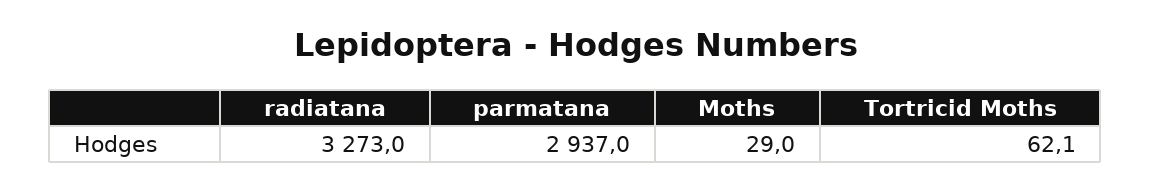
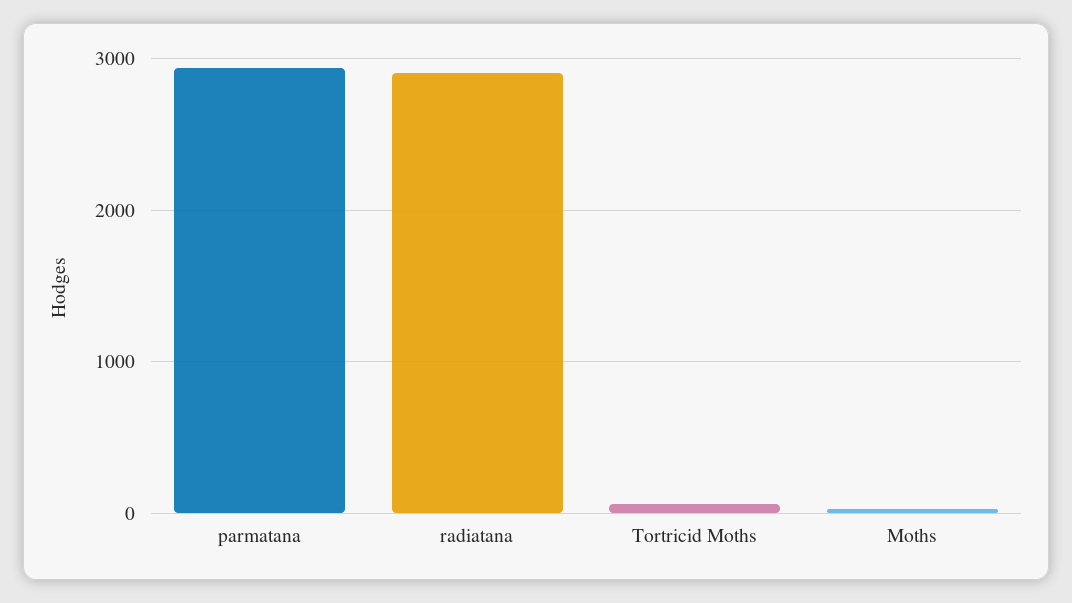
radiatana: 3273 -> 2900

